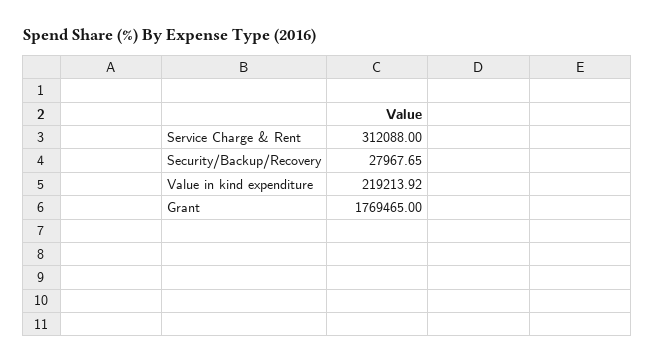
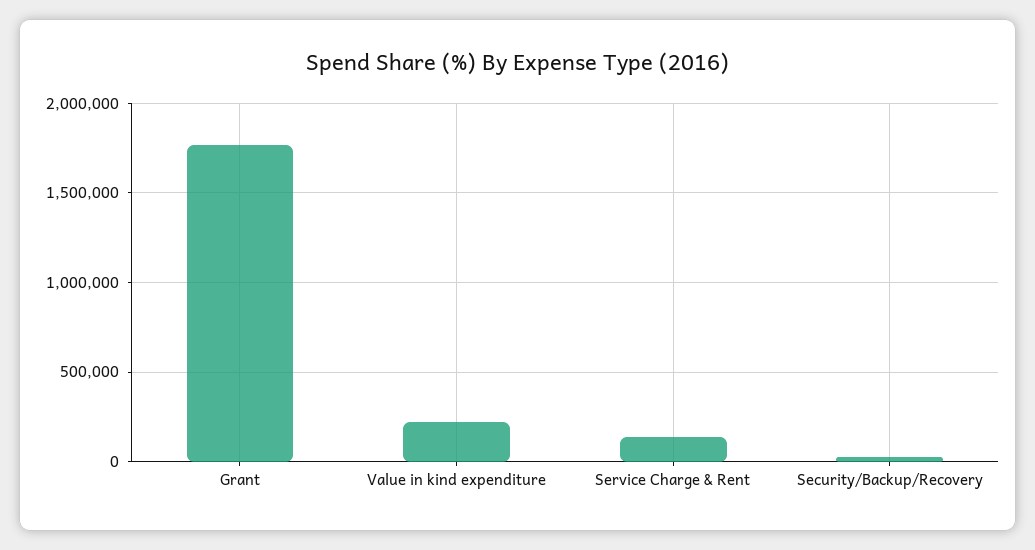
Service Charge & Rent: 312088 -> 150000

